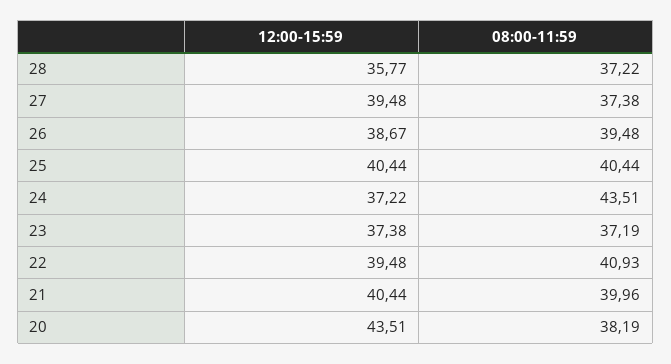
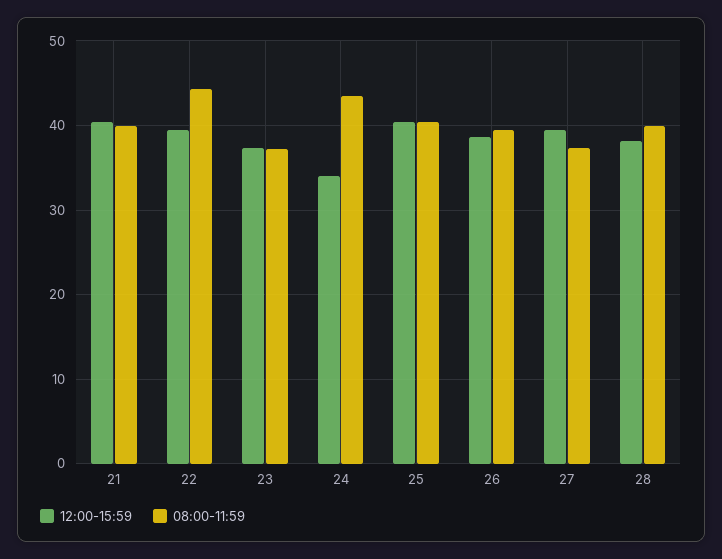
12:00-15:59, 28: 35.77 -> 38
08:00-11:59, 28: 37.22 -> 40
12:00-15:59, 24: 37.22 -> 34
08:00-11:59, 22: 40.93 -> 44
12:00-15:59, 20: 43.51 -> none
08:00-11:59, 20: 38.19 -> none

